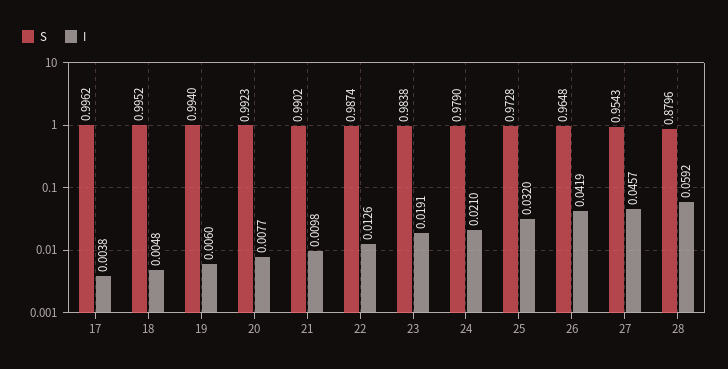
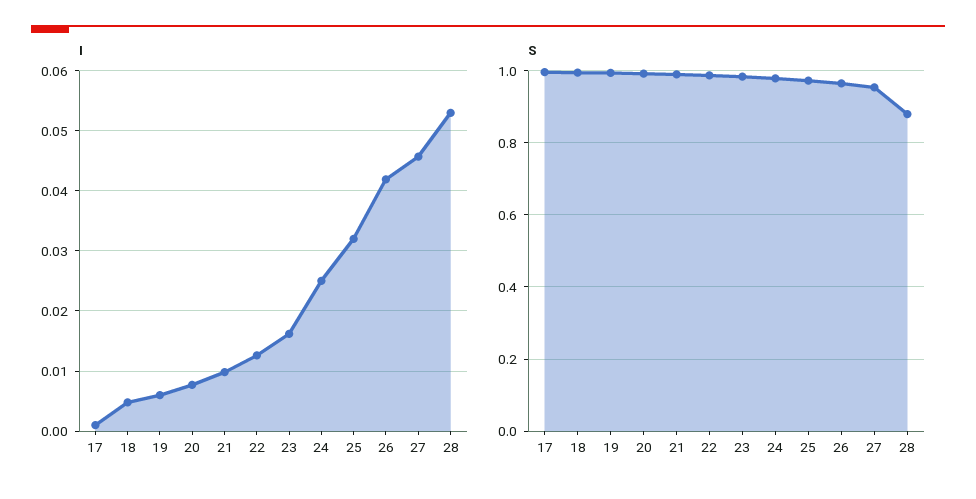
I, 17: 0.0038 -> 0.001
I, 23: 0.0191 -> 0.016
I, 24: 0.021 -> 0.025
I, 28: 0.0592 -> 0.053

